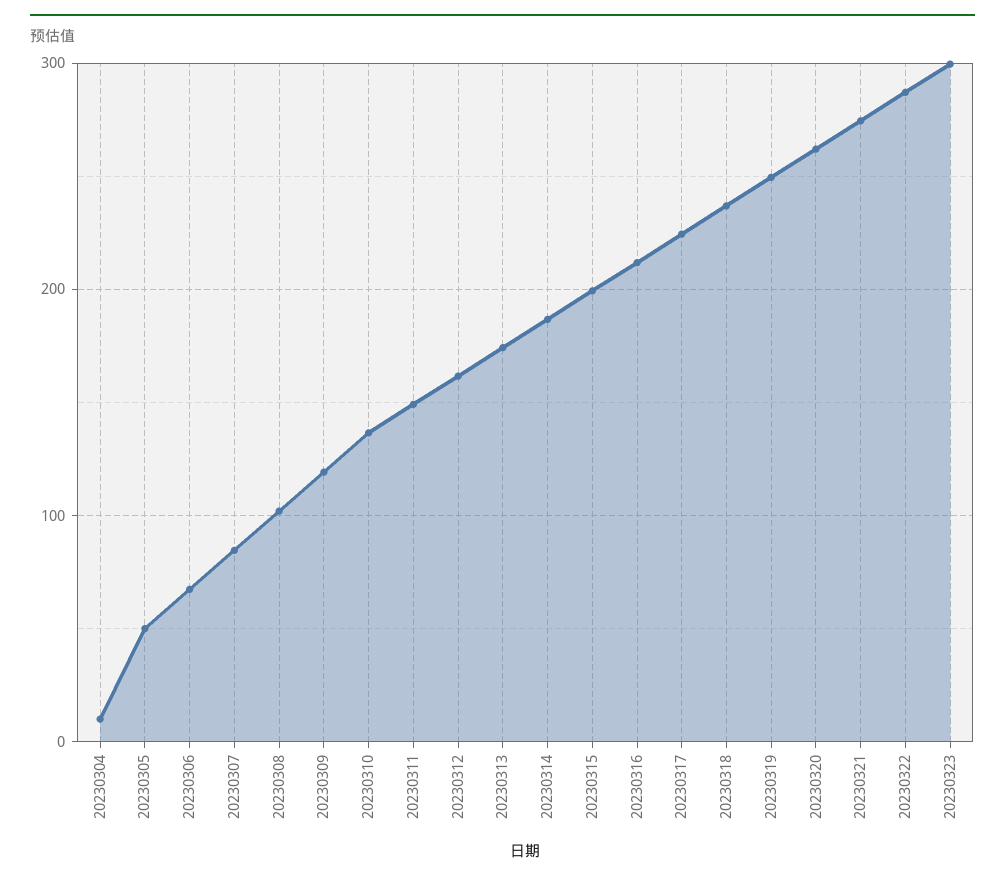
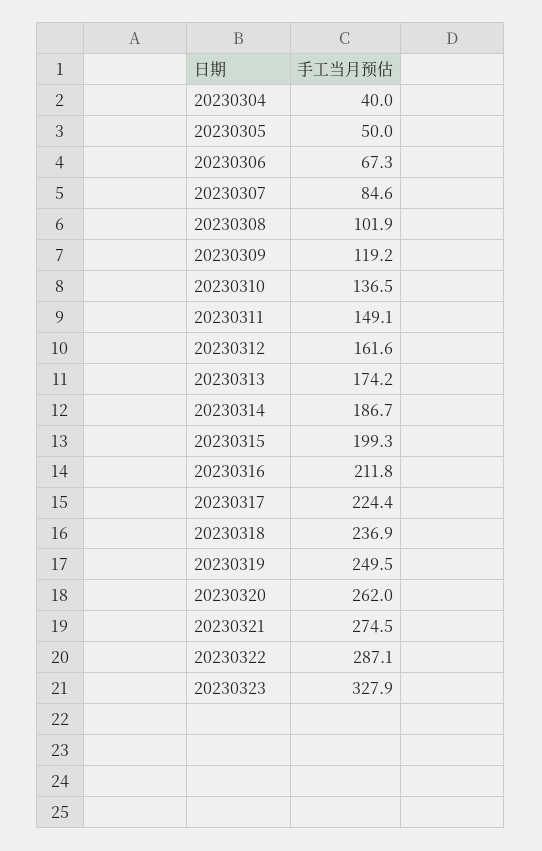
20230304: 10 -> 40
20230323: 300 -> 327.9

